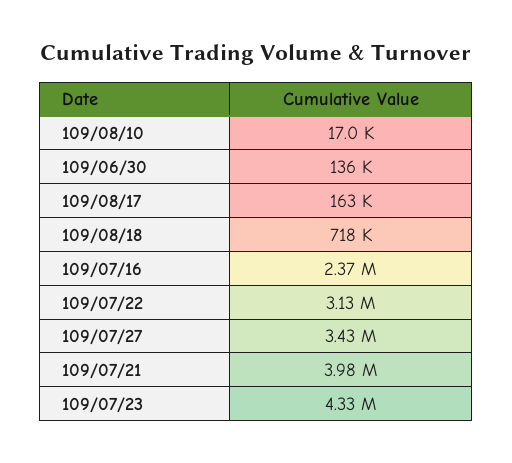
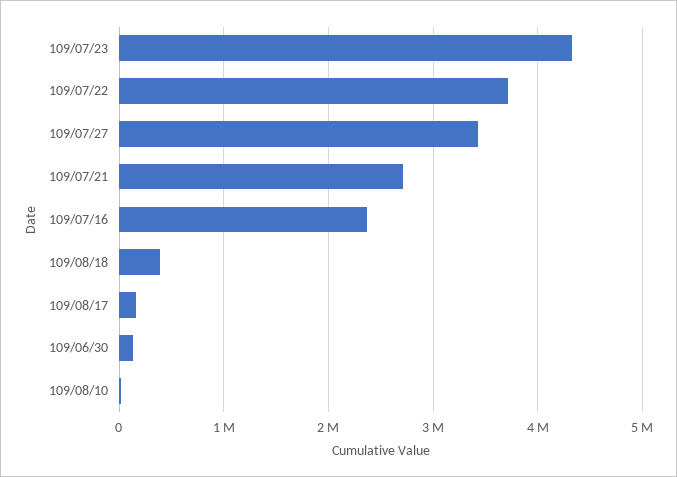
109/08/18: 718000 -> 400000
109/07/22: 3130000 -> 3700000
109/07/21: 3980000 -> 2700000

